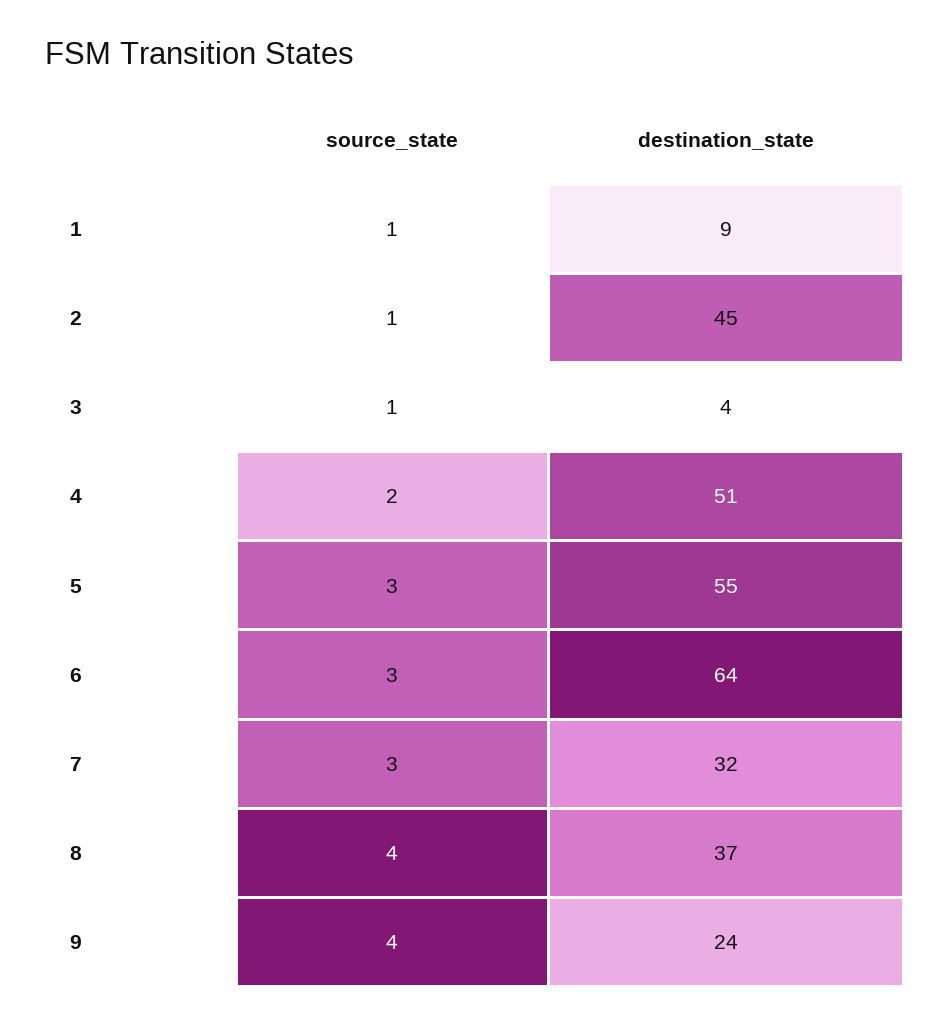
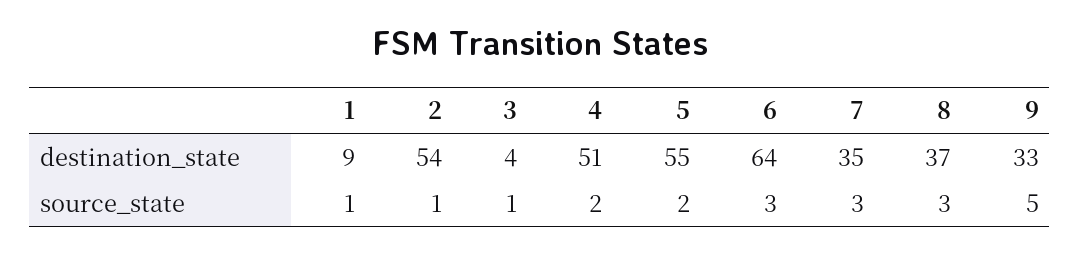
destination_state, 2: 45 -> 54
source_state, 5: 3 -> 2
destination_state, 7: 32 -> 35
source_state, 8: 4 -> 3
source_state, 9: 4 -> 5
destination_state, 9: 24 -> 33

